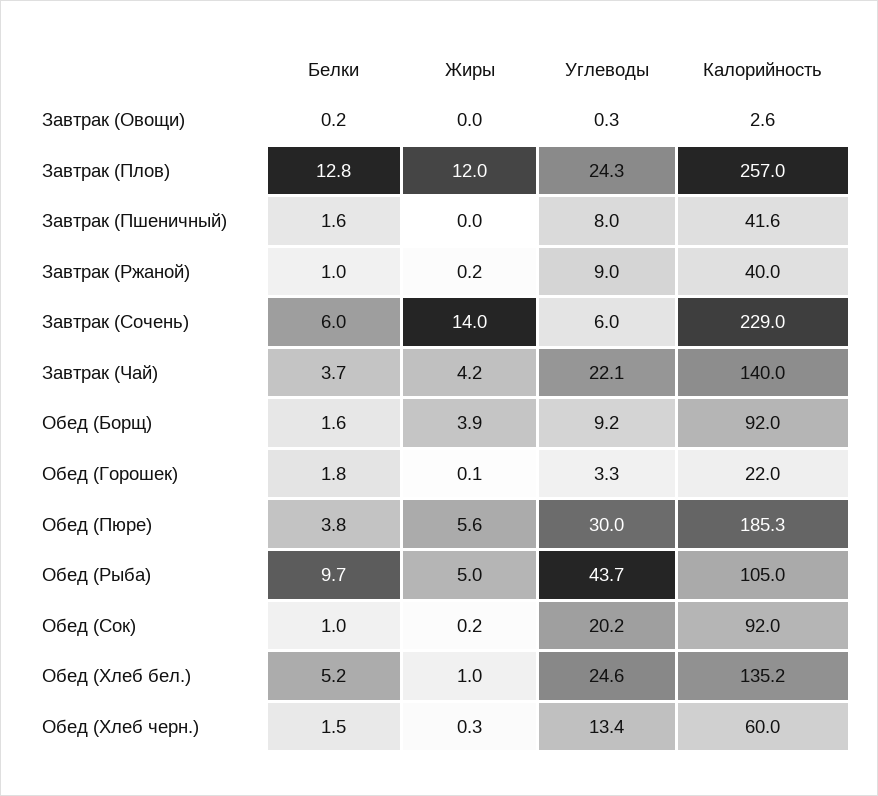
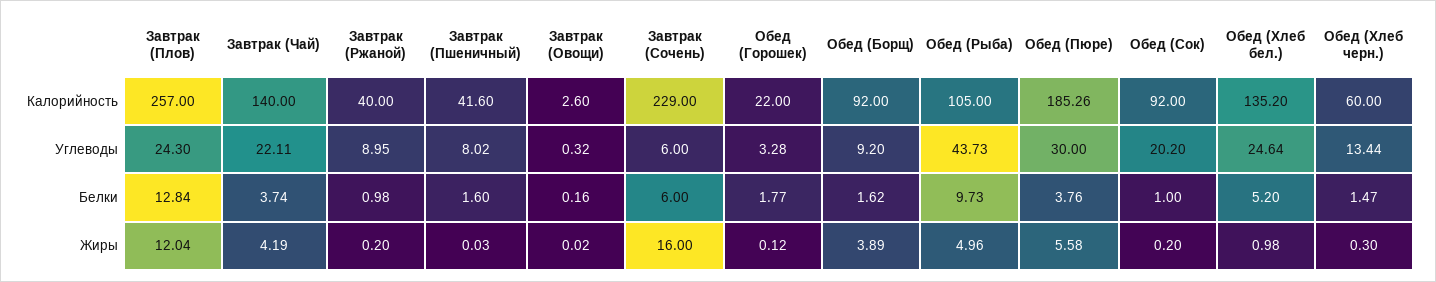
Жиры, Завтрак (Сочень): 14 -> 16

